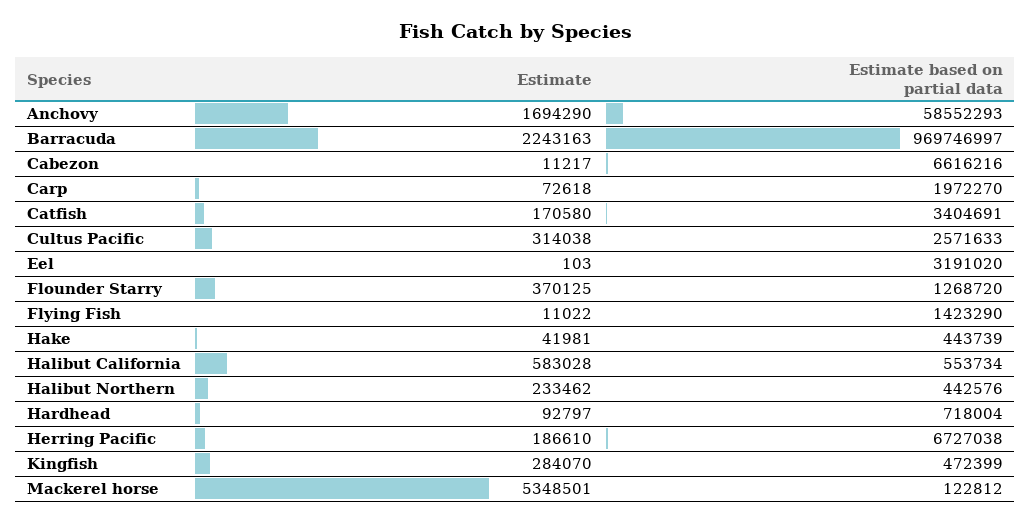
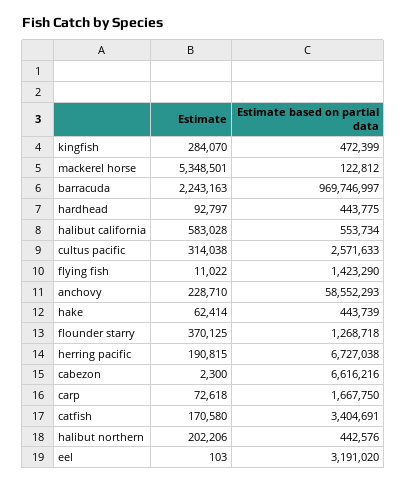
Estimate, Anchovy: 1694290 -> 228710
Estimate, Cabezon: 11217 -> 2300
Estimate based on partial data, Carp: 1972270 -> 1667750
Estimate based on partial data, Flounder Starry: 1268720 -> 1268718
Estimate, Hake: 41981 -> 62414
Estimate, Halibut Northern: 233462 -> 202206
Estimate based on partial data, Hardhead: 718004 -> 443775
Estimate, Herring Pacific: 186610 -> 190815

